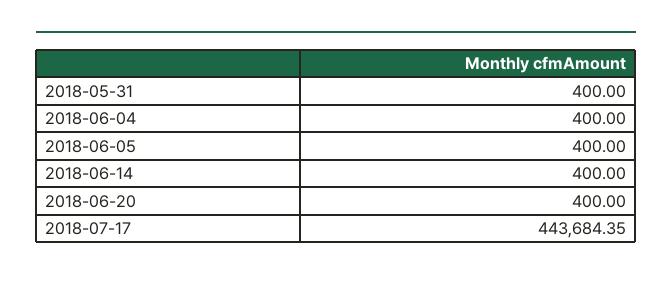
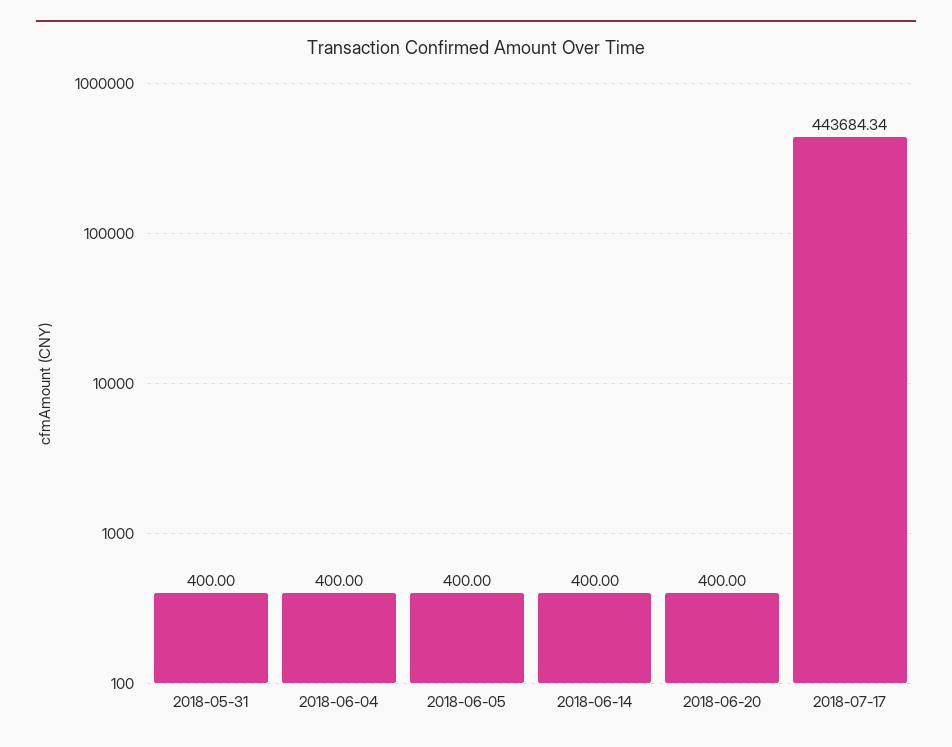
2018-07-17: 443684.35 -> 443684.34

